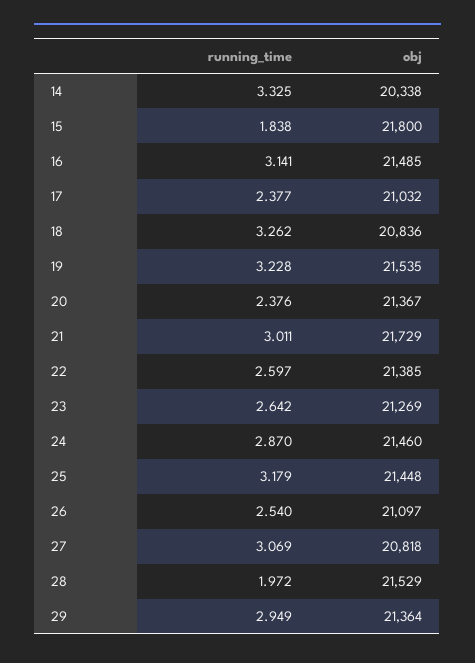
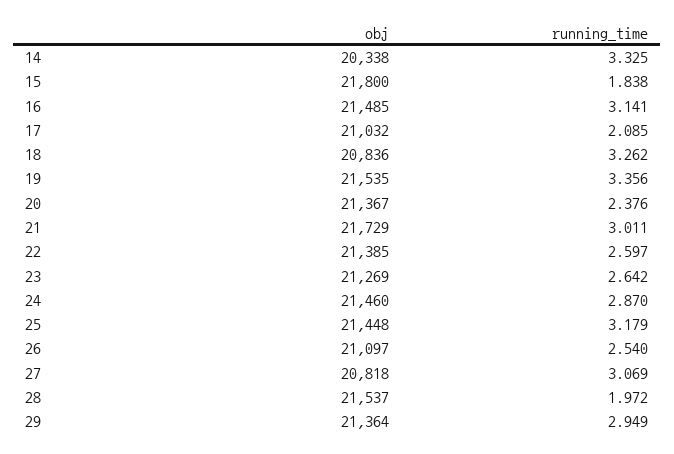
running_time, 17: 2.377 -> 2.085
running_time, 19: 3.228 -> 3.356
obj, 28: 21529 -> 21537

